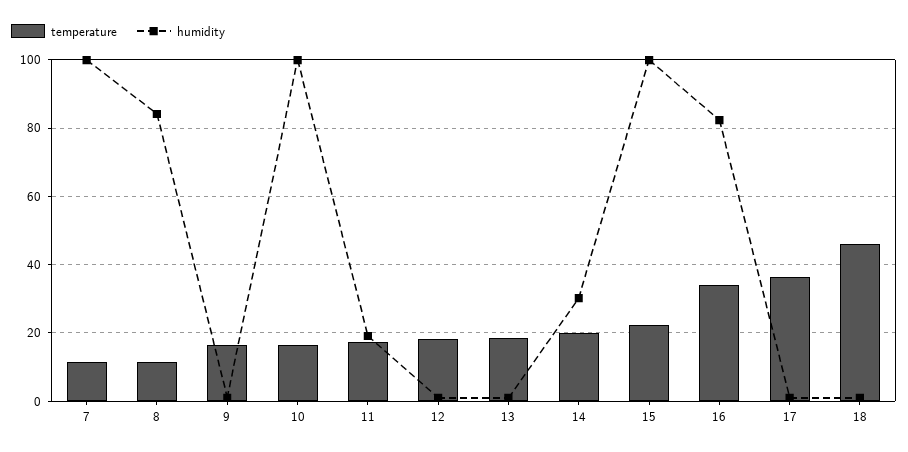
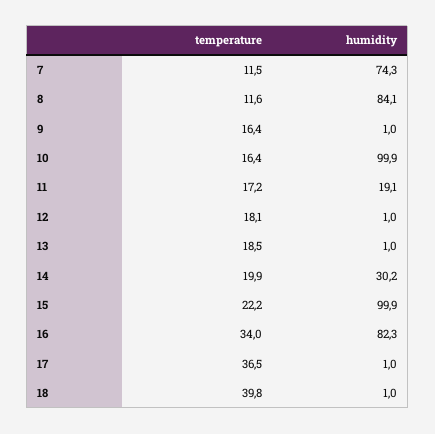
humidity, 7: 100 -> 74.3
temperature, 18: 46 -> 39.8

